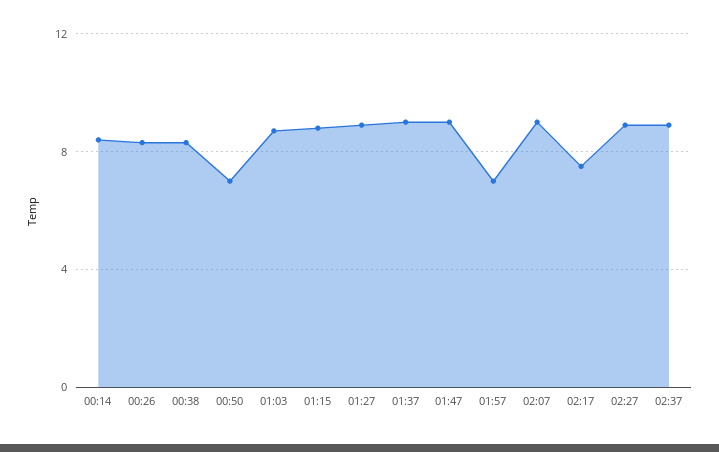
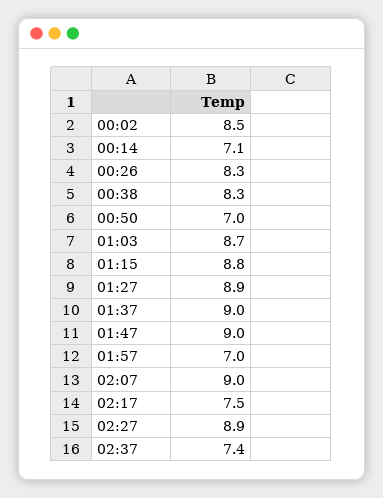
00:14: 8.5 -> 7.1
02:37: 9 -> 7.4
00:02: none -> 8.5

